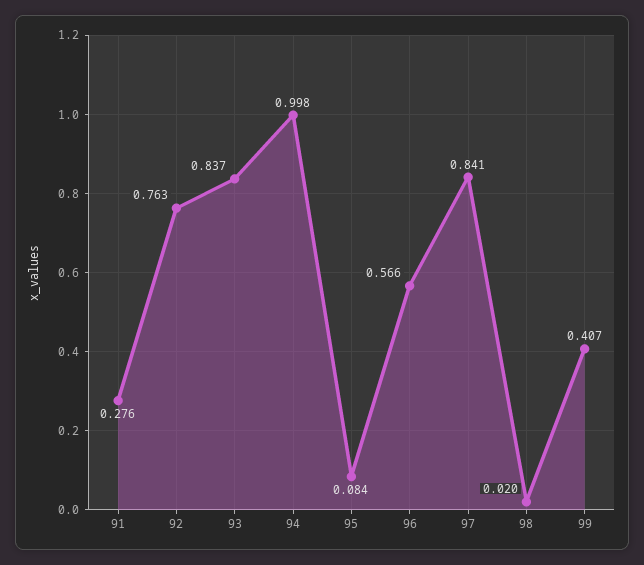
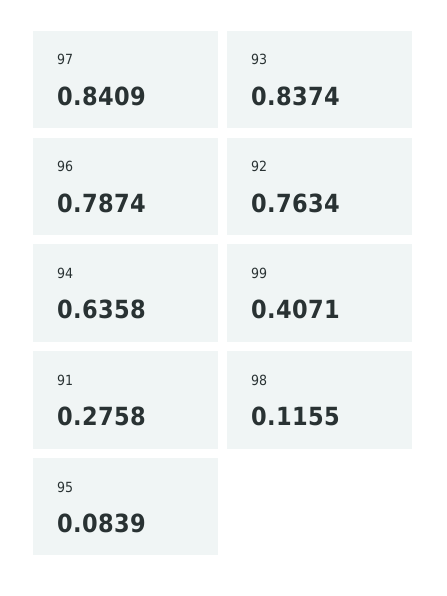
94: 0.998 -> 0.6358
96: 0.566 -> 0.7874
98: 0.02 -> 0.1155

